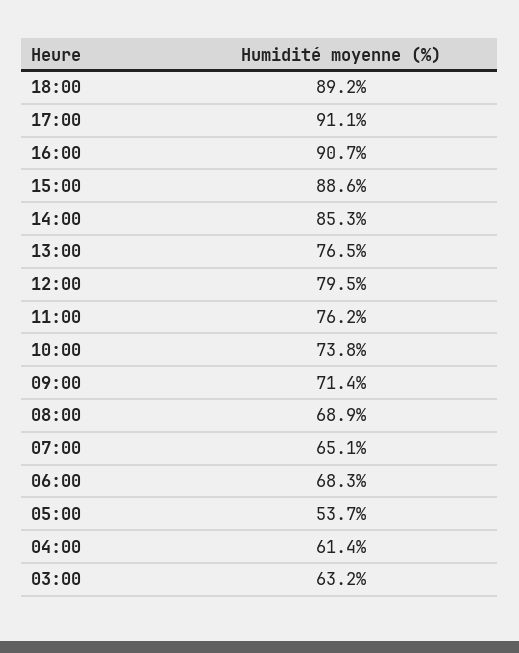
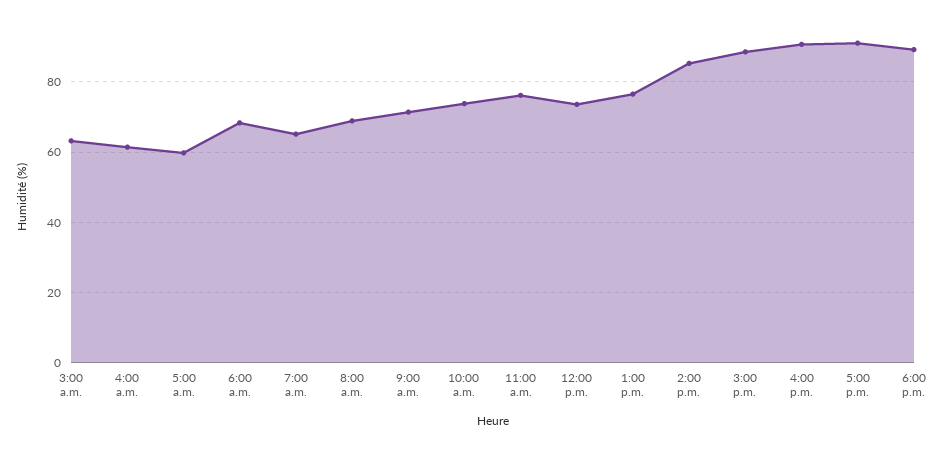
12:00: 79.5 -> 74
05:00: 53.7 -> 60

